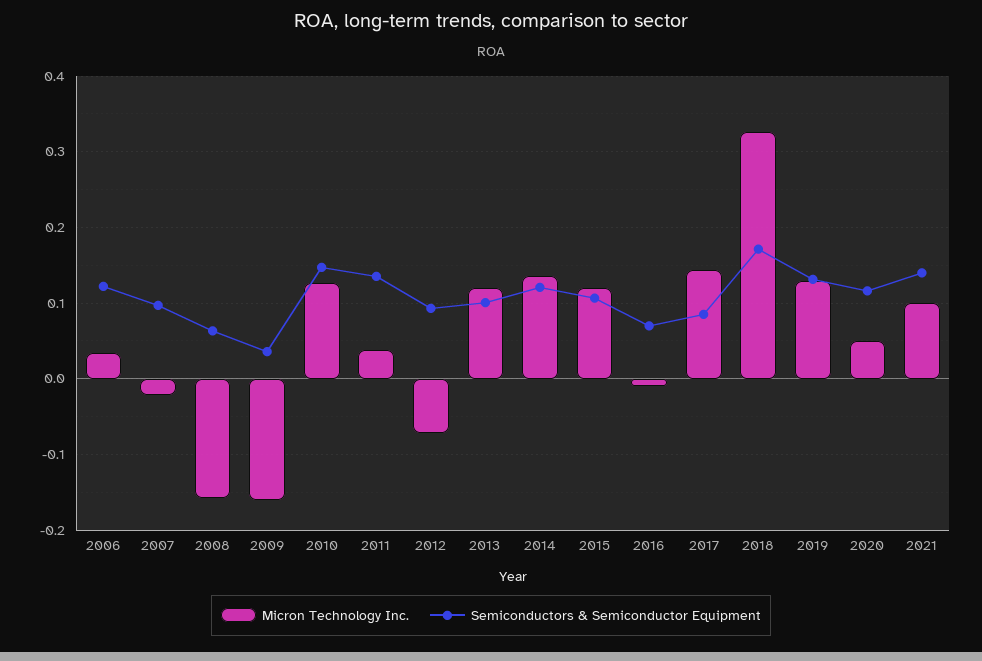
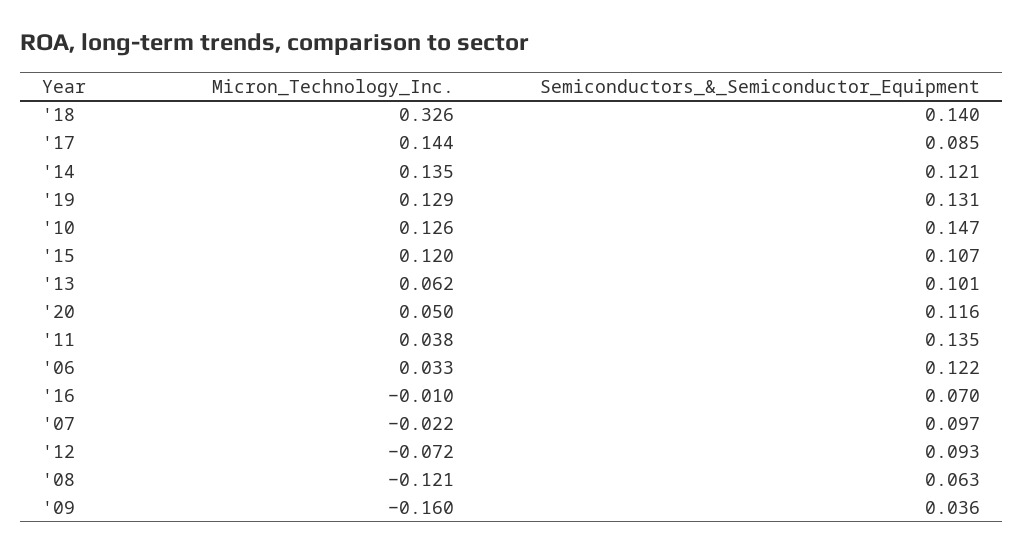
Micron Technology Inc., 2008: -0.16 -> -0.121
Micron Technology Inc., 2013: 0.12 -> 0.062
Semiconductors & Semiconductor Equipment, 2018: 0.17 -> 0.14
Micron Technology Inc., 2021: 0.1 -> none
Semiconductors & Semiconductor Equipment, 2021: 0.14 -> none

